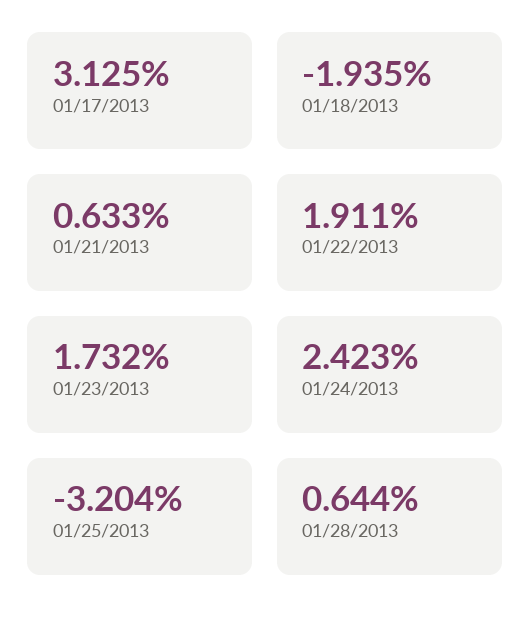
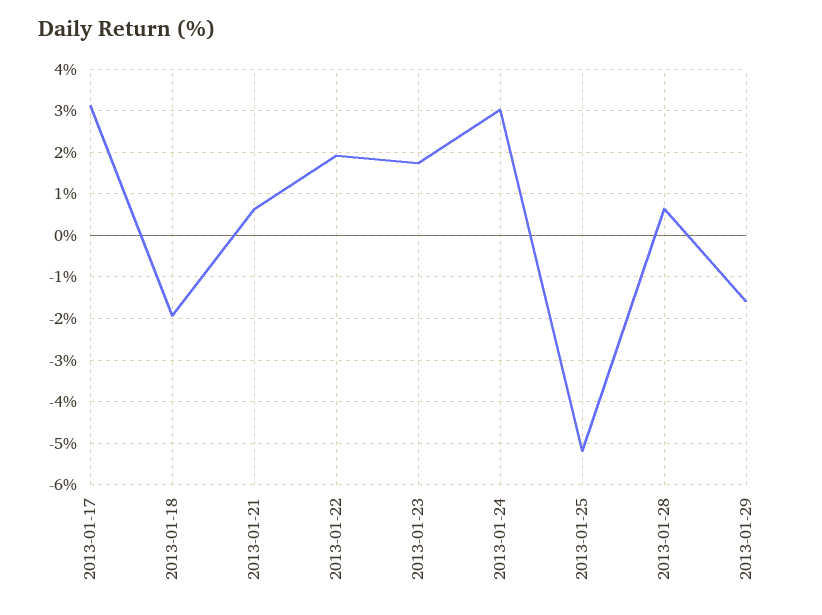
01/24/2013: 2.423 -> 3
01/25/2013: -3.204 -> -5.2
2013-01-29: none -> -1.6

